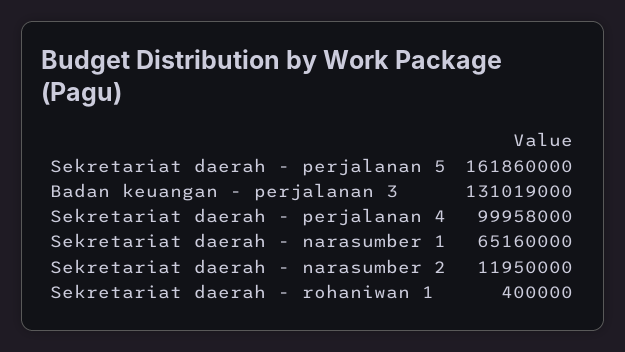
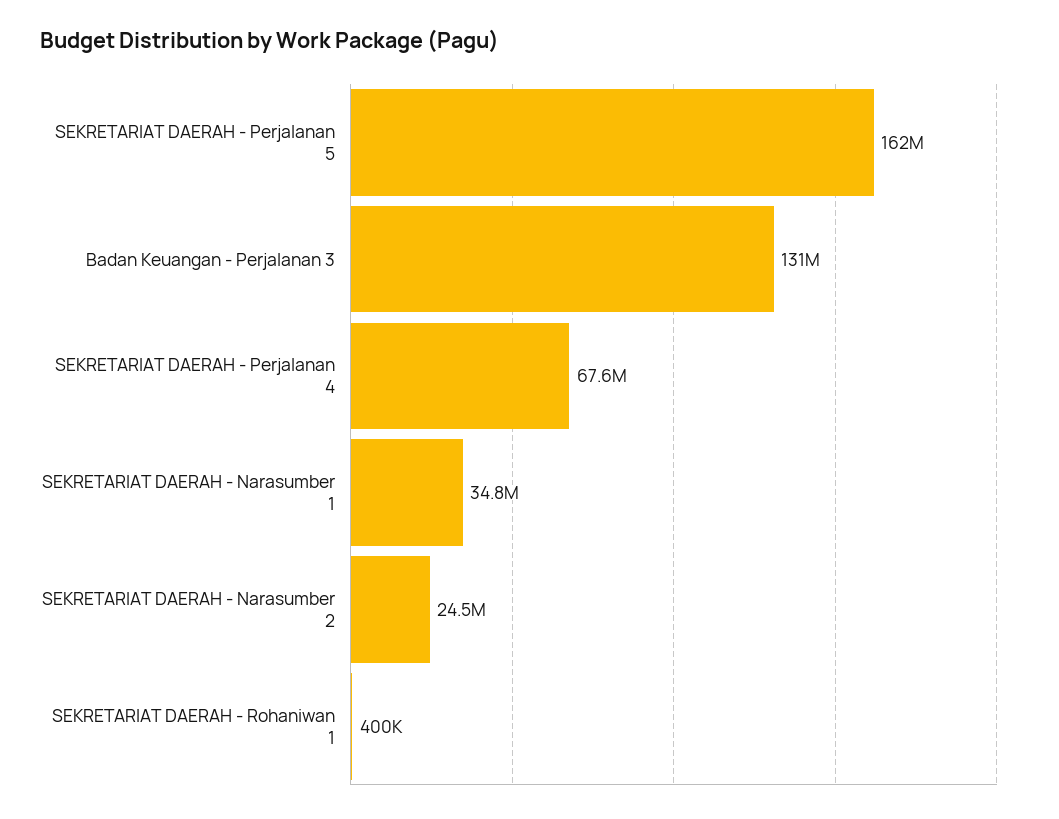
Sekretariat daerah - perjalanan 4: 99958000 -> 67600000
Sekretariat daerah - narasumber 1: 65160000 -> 34800000
Sekretariat daerah - narasumber 2: 11950000 -> 24500000

